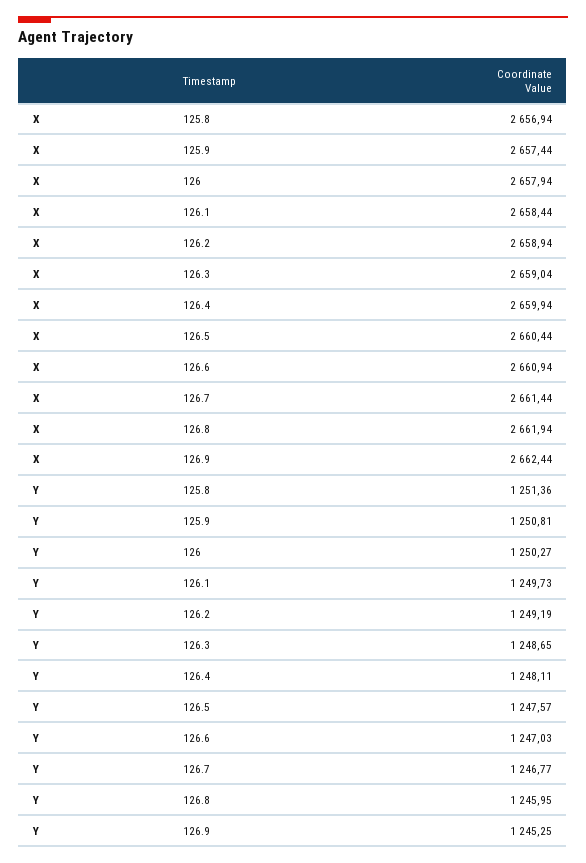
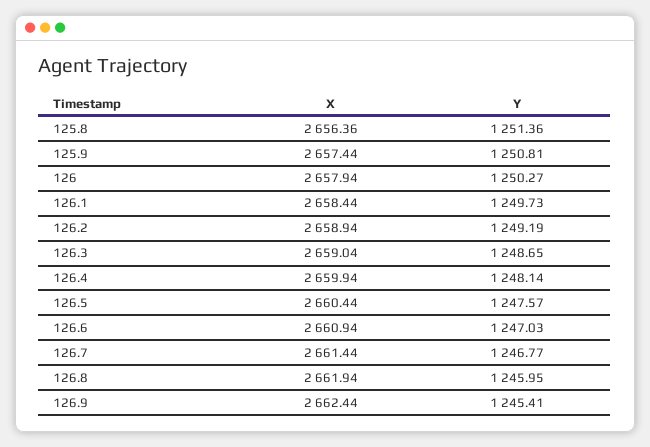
X, 125.8: 2656.94 -> 2656.36
Y, 126.4: 1248.11 -> 1248.14
Y, 126.9: 1245.25 -> 1245.41

